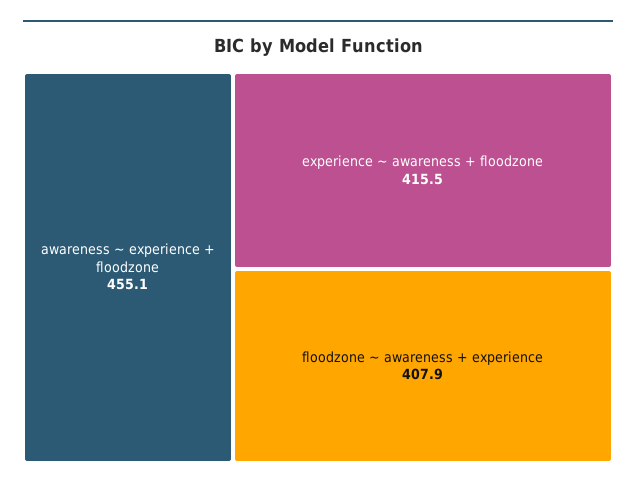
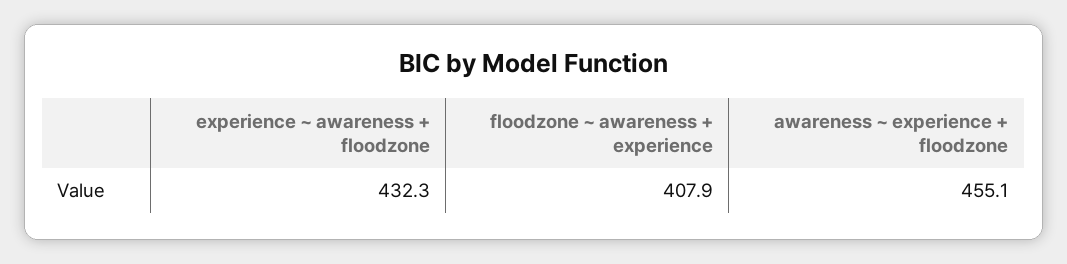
experience ~ awareness + floodzone: 415.5 -> 432.3

